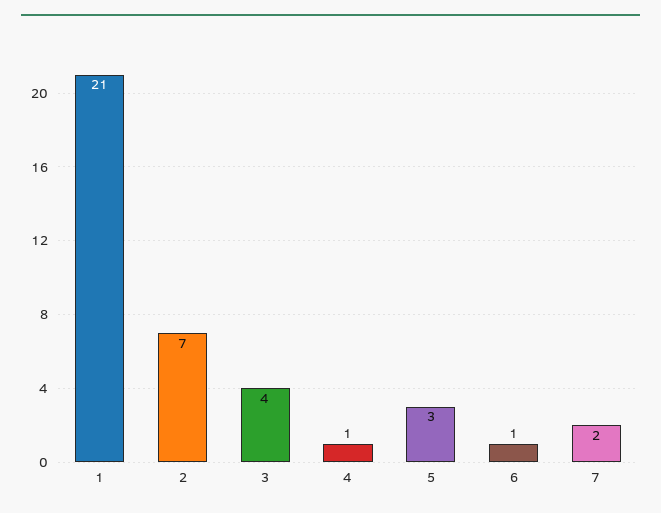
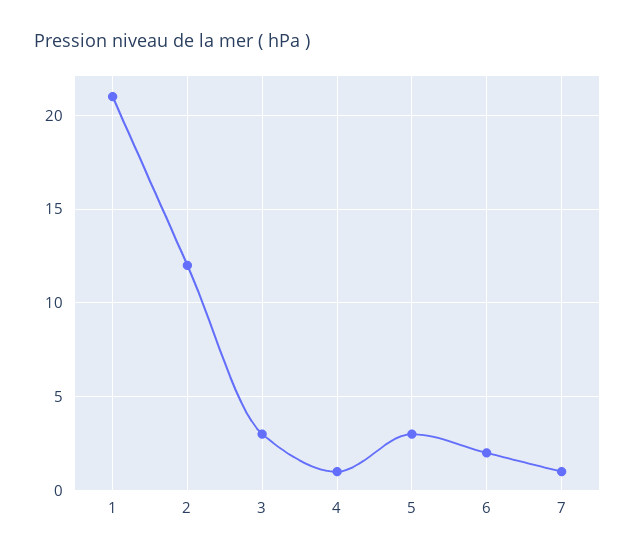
2: 7 -> 12
3: 4 -> 3
6: 1 -> 2
7: 2 -> 1

